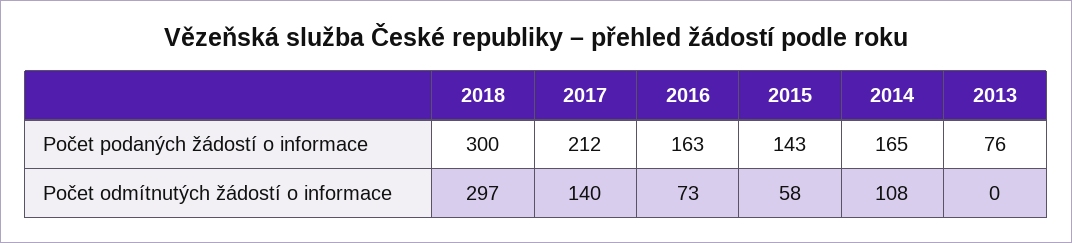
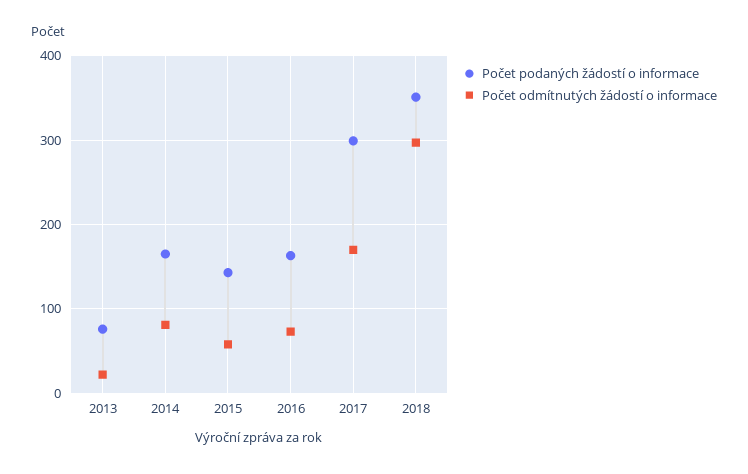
Počet podaných žádostí o informace, 2018: 300 -> 350
Počet podaných žádostí o informace, 2017: 212 -> 300
Počet odmítnutých žádostí o informace, 2017: 140 -> 170
Počet odmítnutých žádostí o informace, 2014: 108 -> 80
Počet odmítnutých žádostí o informace, 2013: 0 -> 20

